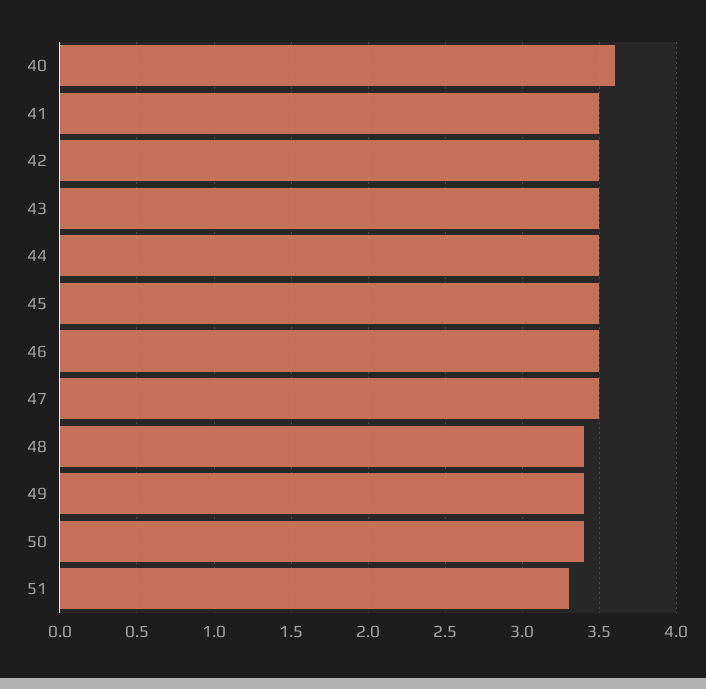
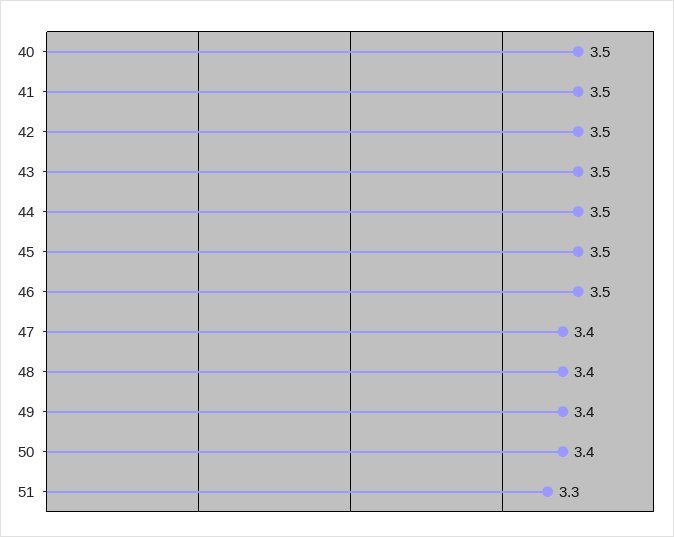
40: 3.6 -> 3.5
47: 3.5 -> 3.4

